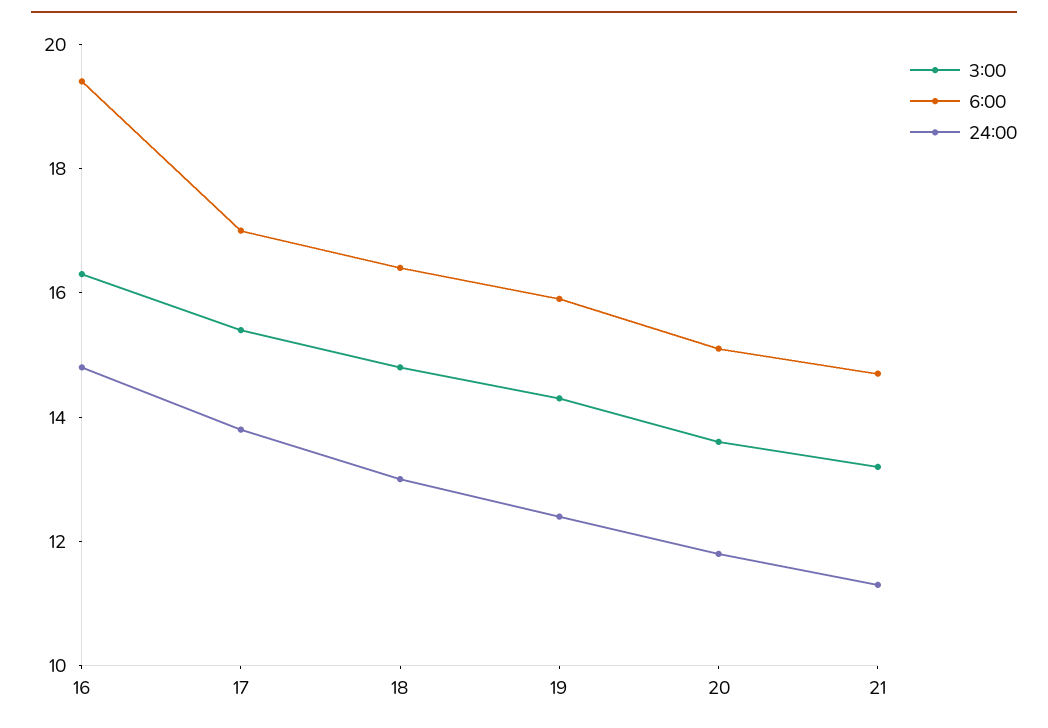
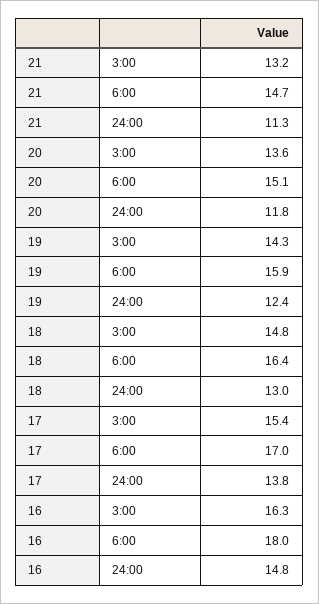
6:00, 16: 19.5 -> 18

